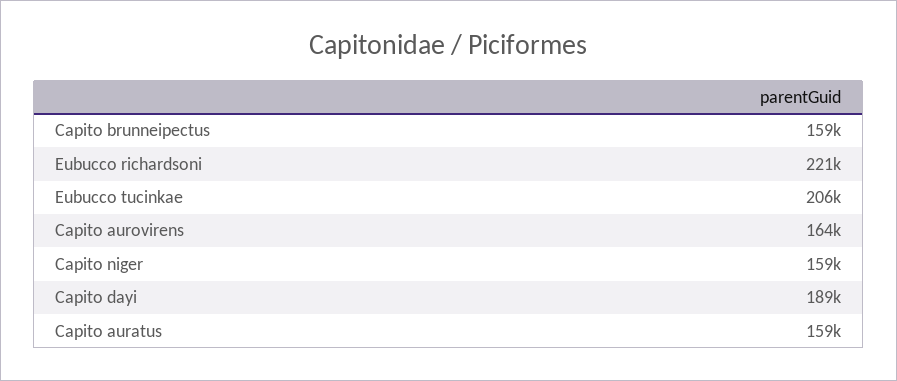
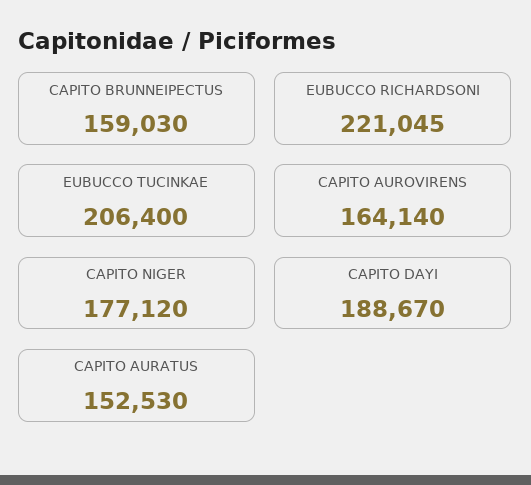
Capito niger: 159000 -> 177120
Capito auratus: 159000 -> 152530

